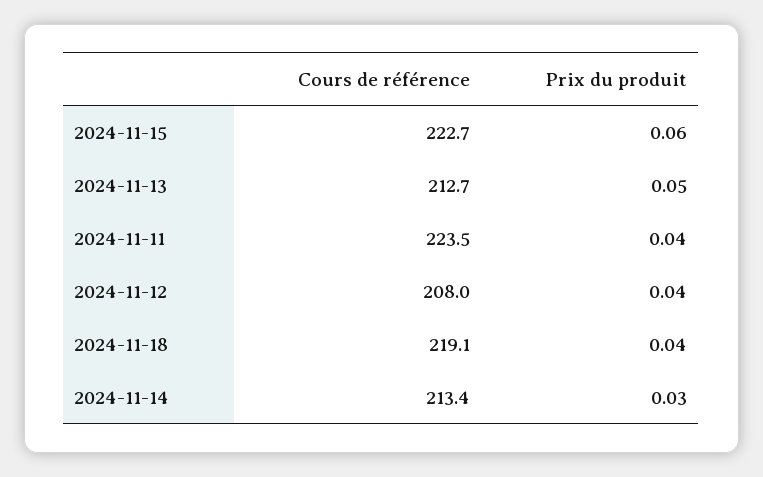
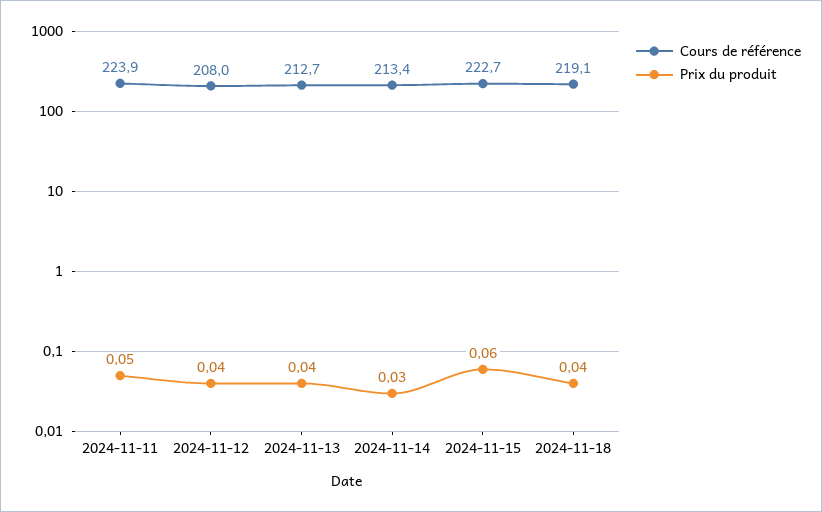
Prix du produit, 2024-11-13: 0.05 -> 0.04
Cours de référence, 2024-11-11: 223.5 -> 223.9
Prix du produit, 2024-11-11: 0.04 -> 0.05

